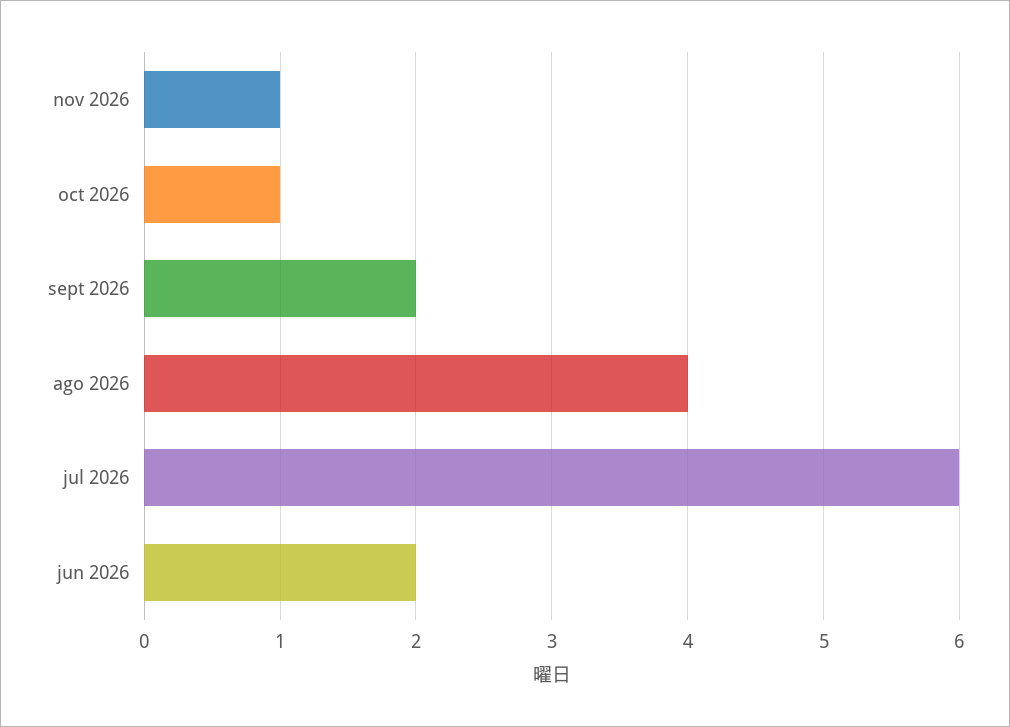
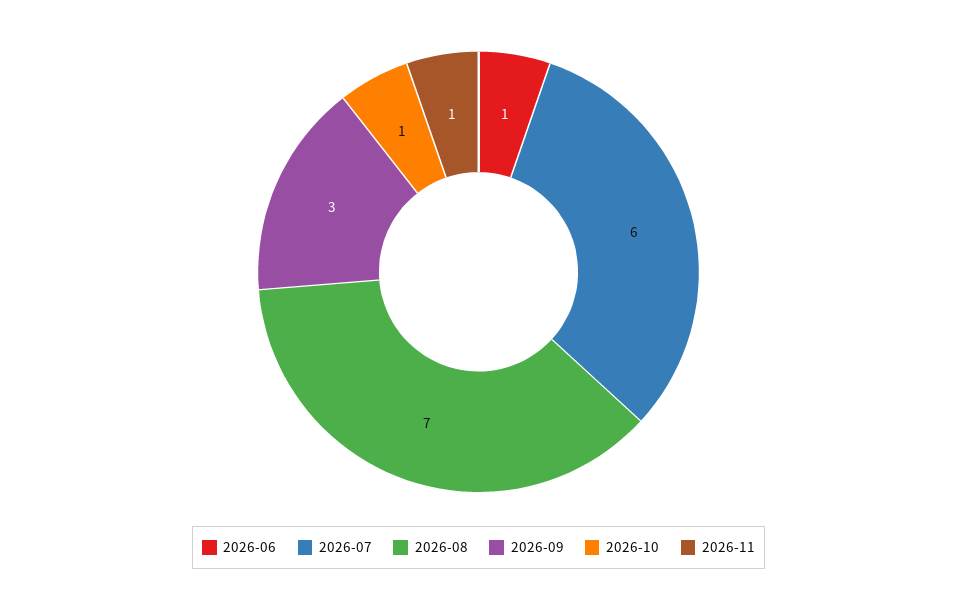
sept 2026: 2 -> 3
ago 2026: 4 -> 7
jun 2026: 2 -> 1

